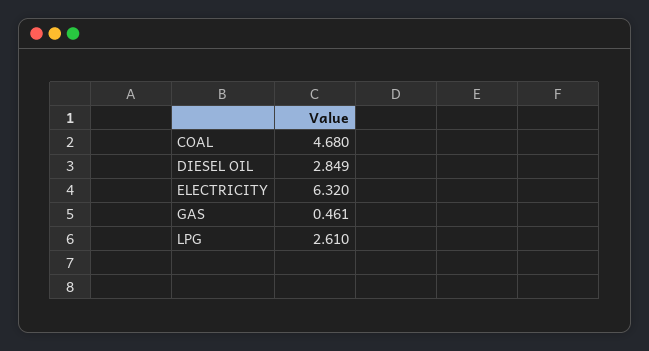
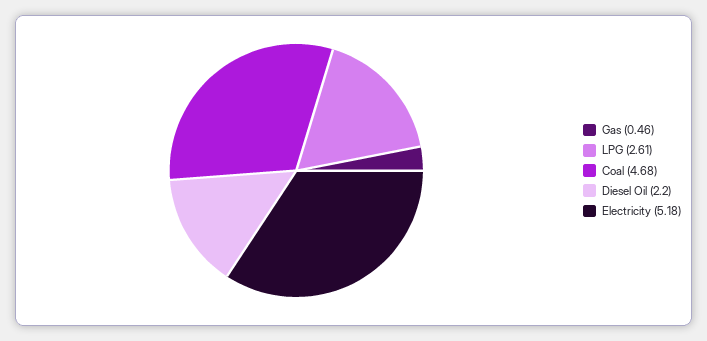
DIESEL OIL: 2.849 -> 2.2
ELECTRICITY: 6.32 -> 5.18

